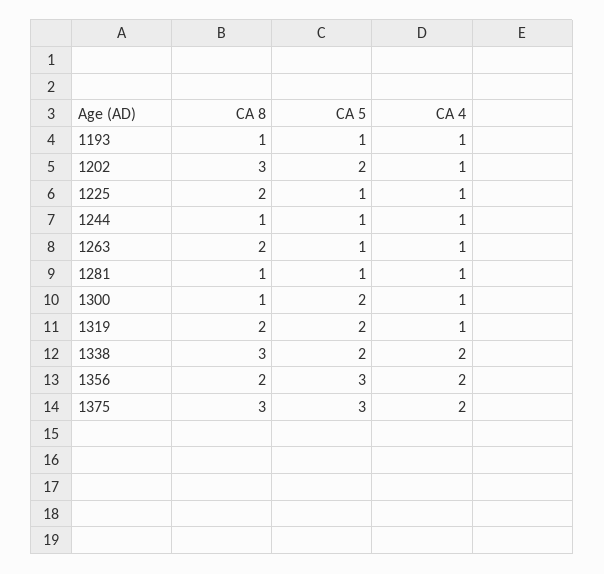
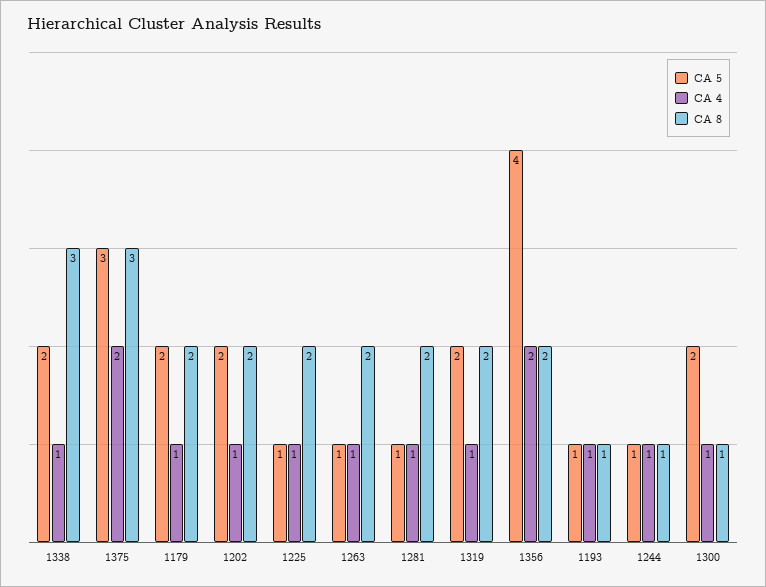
CA 8, 1202: 3 -> 2
CA 8, 1281: 1 -> 2
CA 4, 1338: 2 -> 1
CA 5, 1356: 3 -> 4
CA 5, 1179: none -> 2
CA 4, 1179: none -> 1
CA 8, 1179: none -> 2

